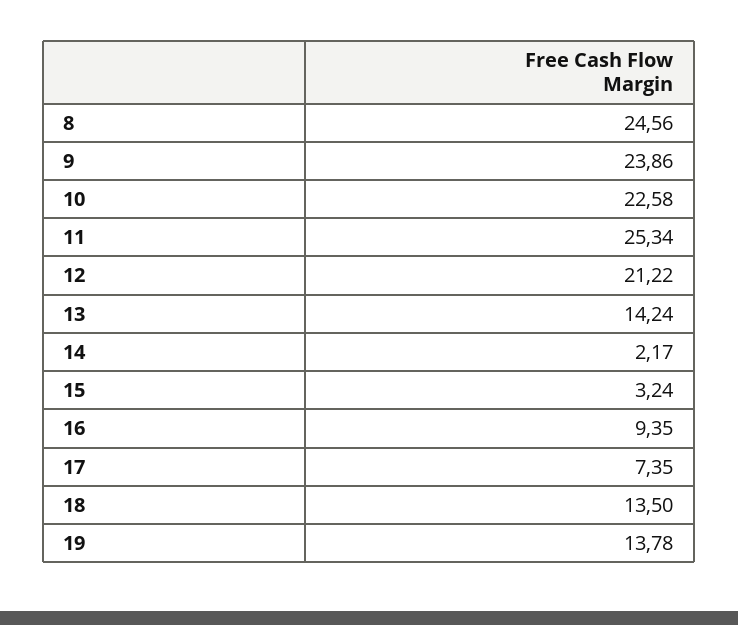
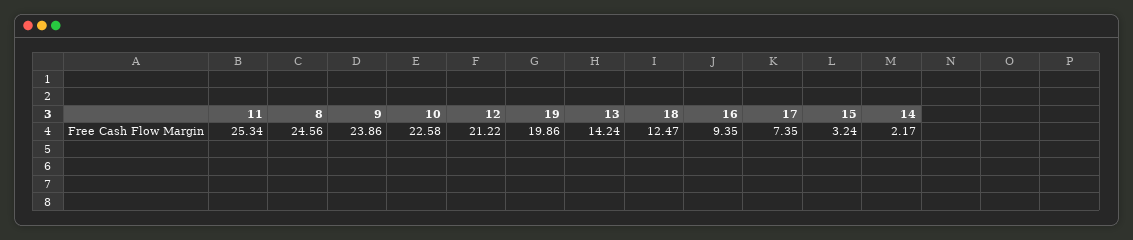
18: 13.5 -> 12.47
19: 13.78 -> 19.86

